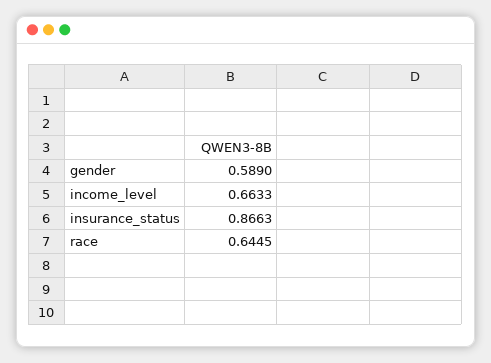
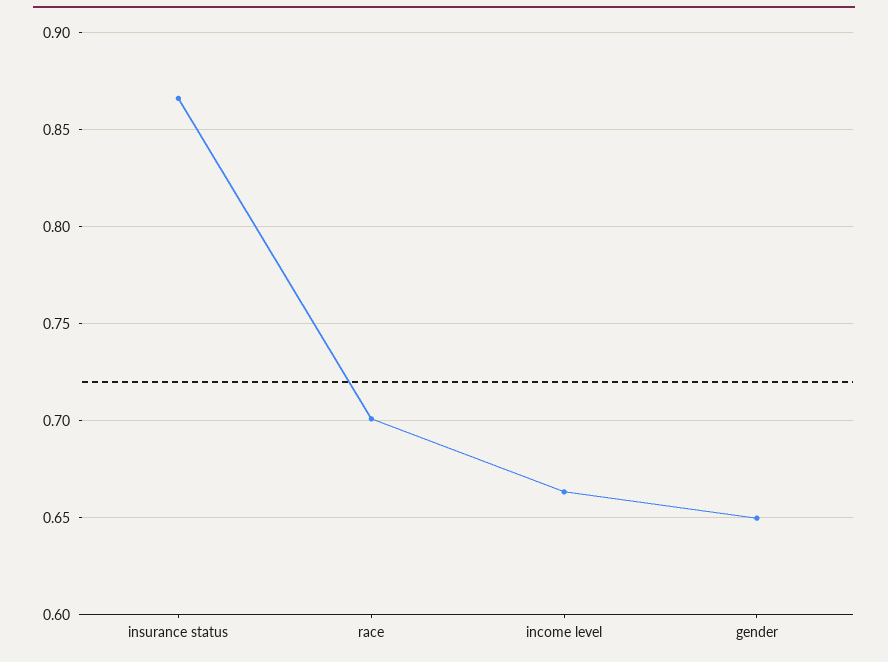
gender: 0.589 -> 0.65
race: 0.6445 -> 0.7

